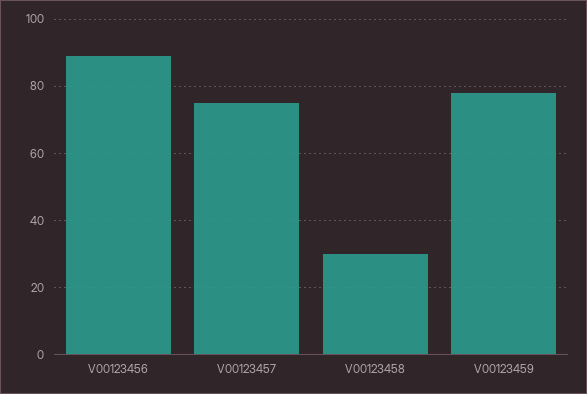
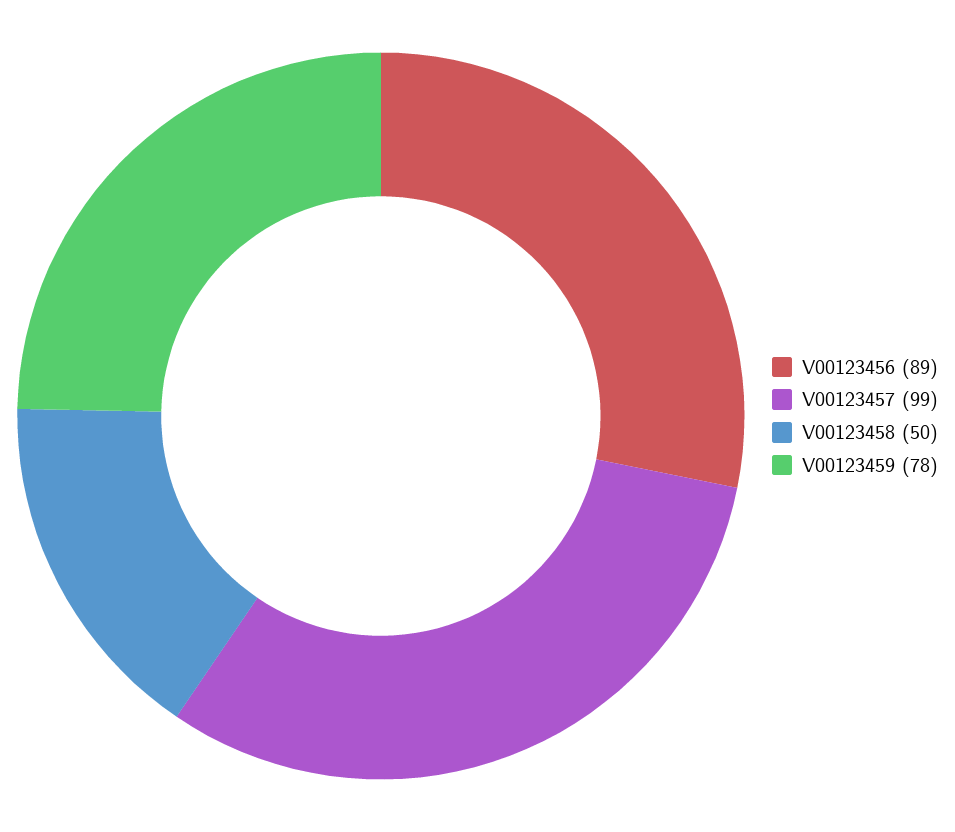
V00123457: 75 -> 99
V00123458: 30 -> 50

